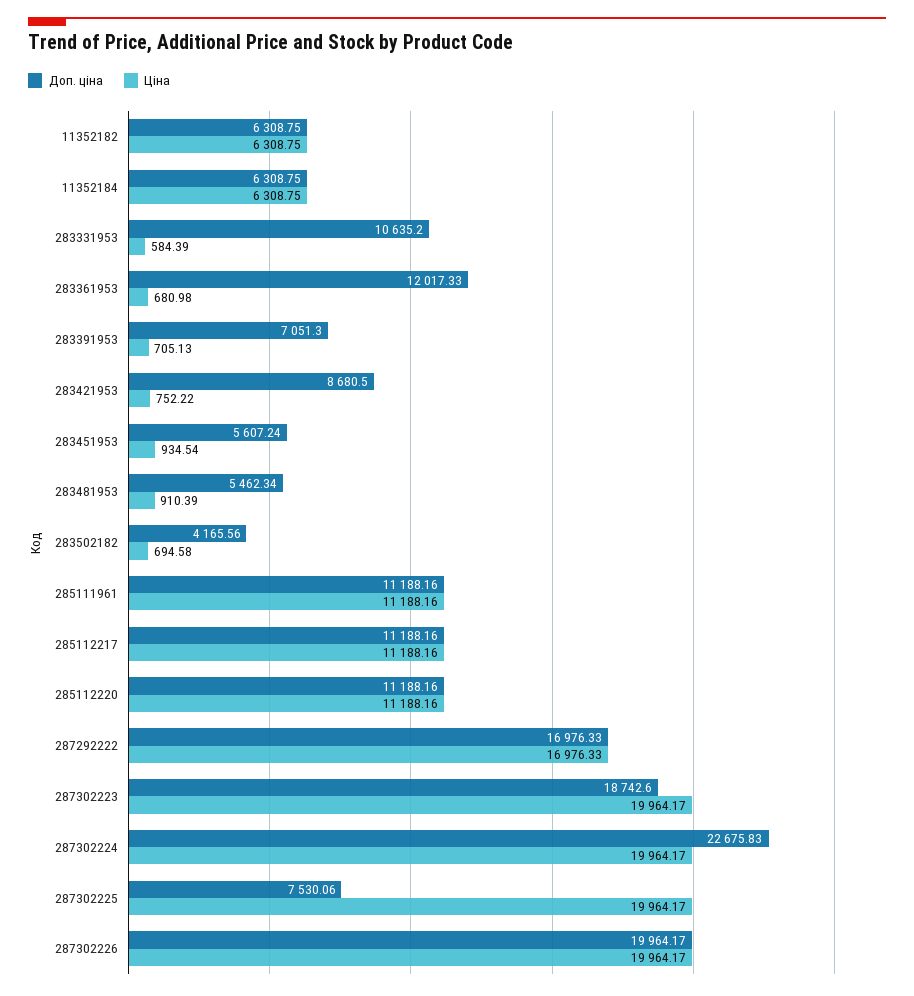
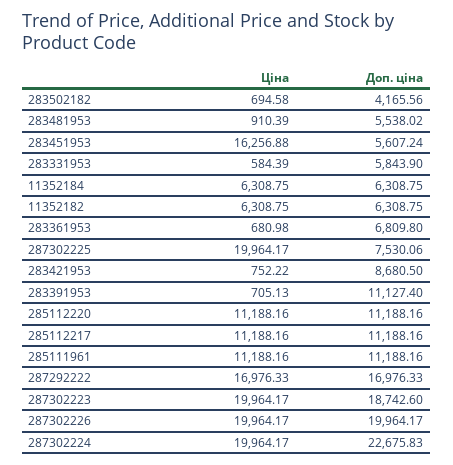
Доп. ціна, 283331953: 10635.2 -> 5843.9
Доп. ціна, 283361953: 12017.33 -> 6809.8
Доп. ціна, 283391953: 7051.3 -> 11127.4
Ціна, 283451953: 934.54 -> 16256.88
Доп. ціна, 283481953: 5462.34 -> 5538.02

